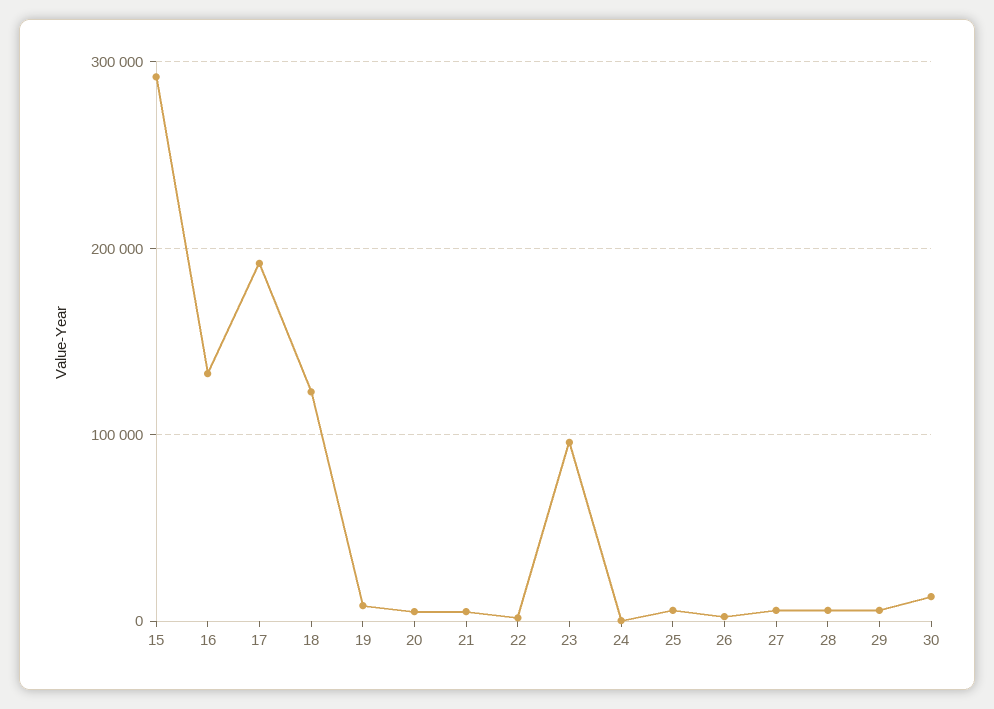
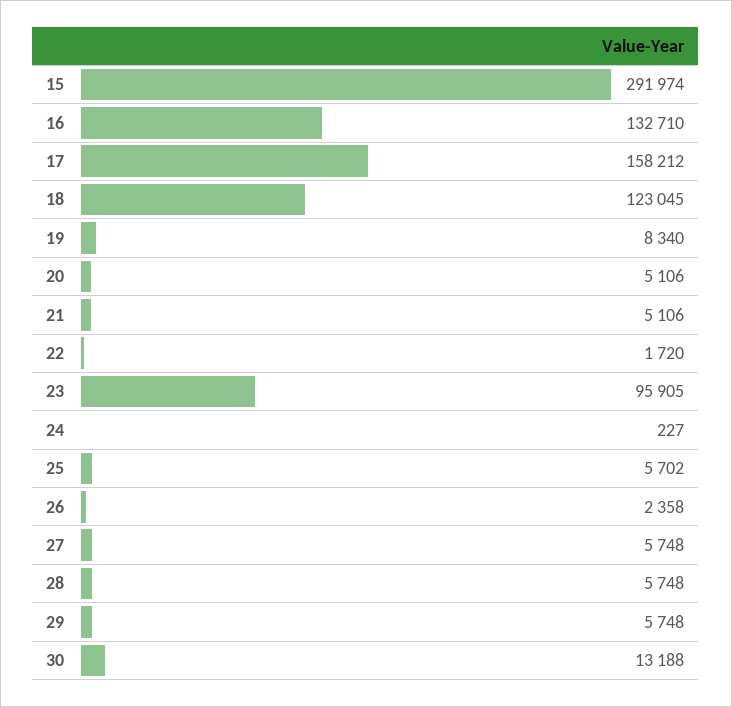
17: 190000 -> 158212

